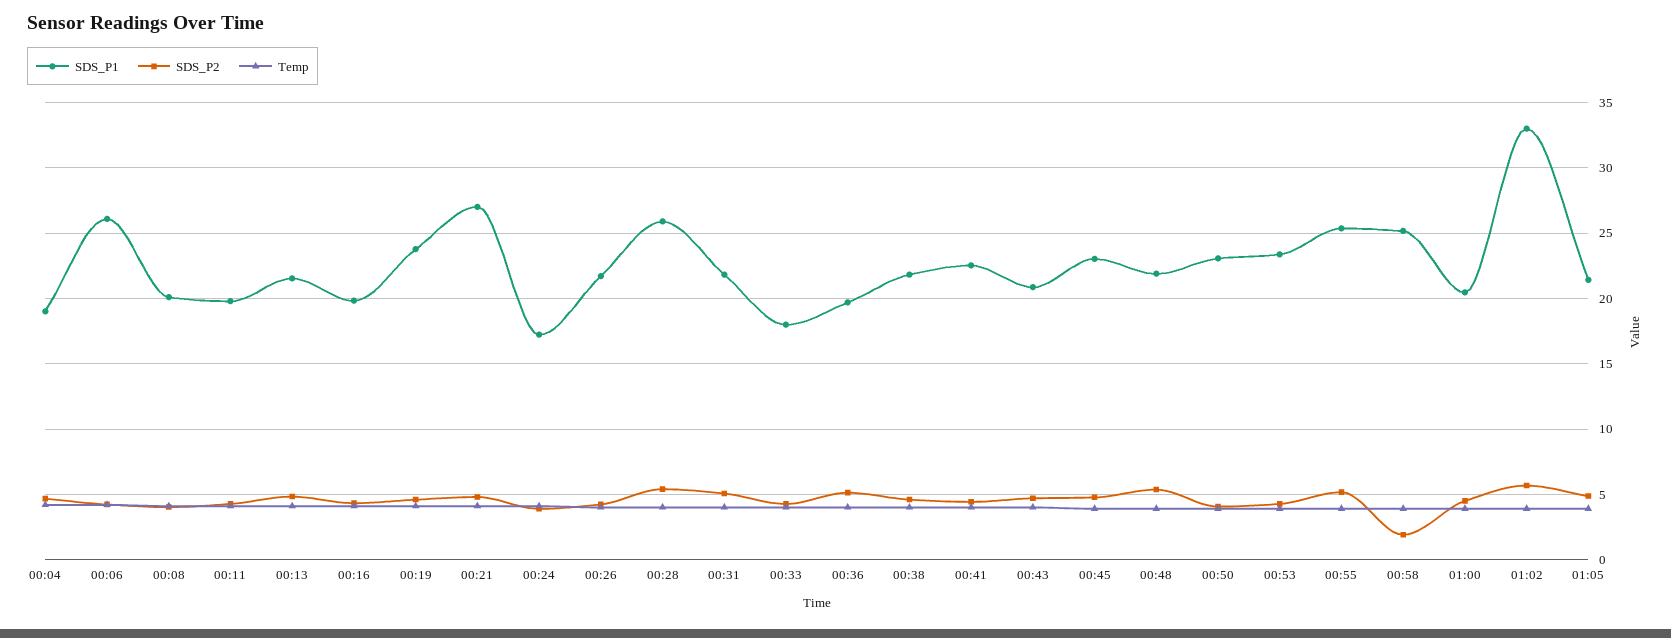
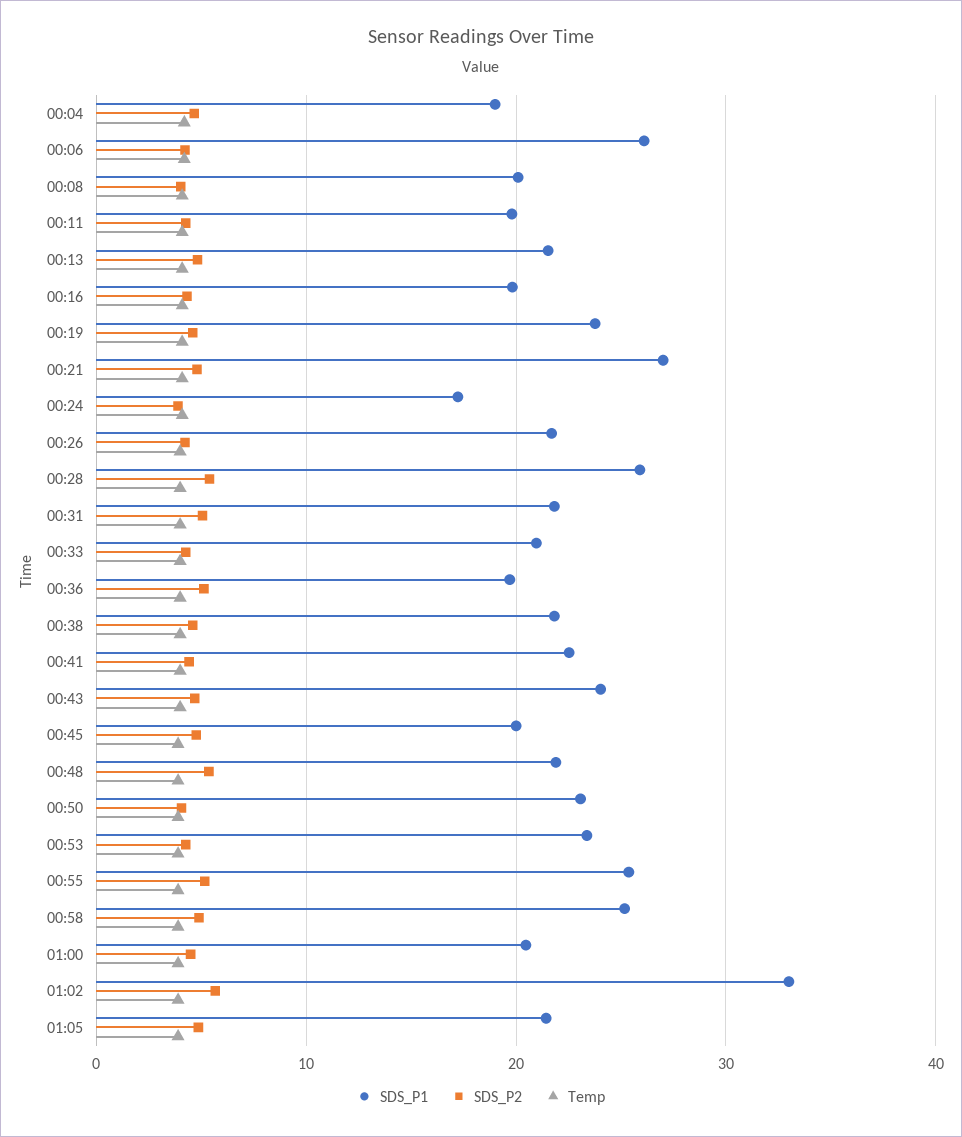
SDS_P1, 00:33: 18 -> 21
SDS_P1, 00:43: 21 -> 24
SDS_P1, 00:45: 23 -> 20
SDS_P2, 00:58: 2 -> 5

